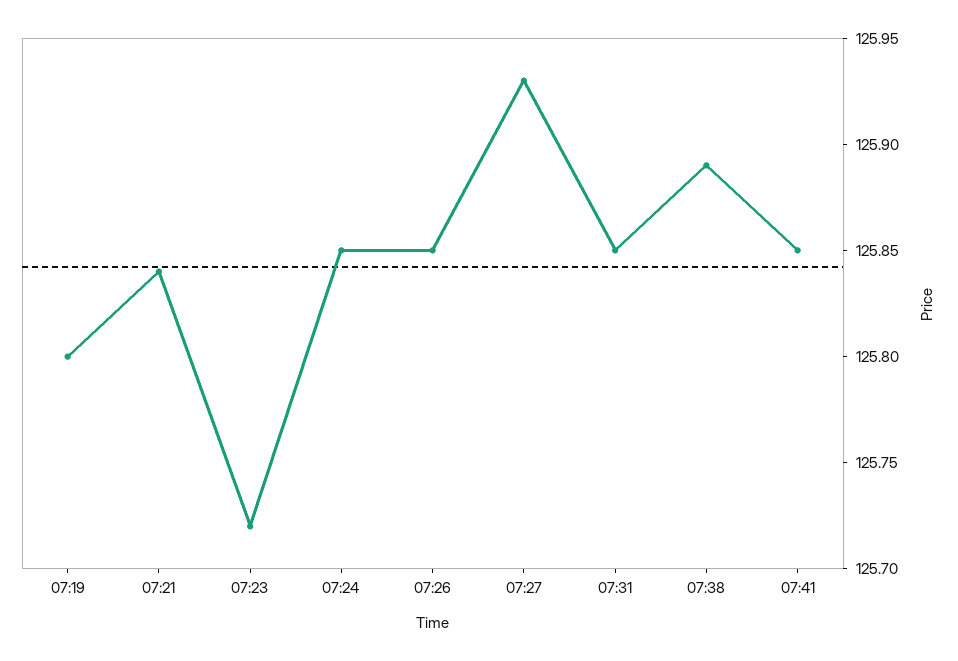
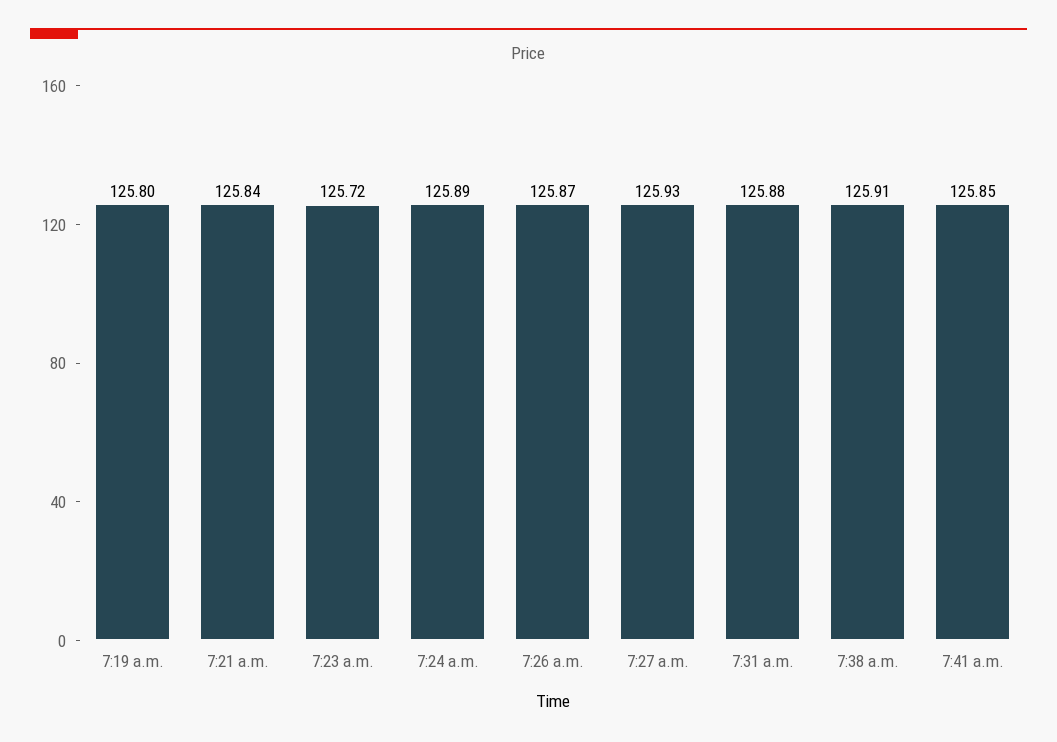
07:24: 125.85 -> 125.89
07:26: 125.85 -> 125.87
07:31: 125.85 -> 125.88
07:38: 125.89 -> 125.91

